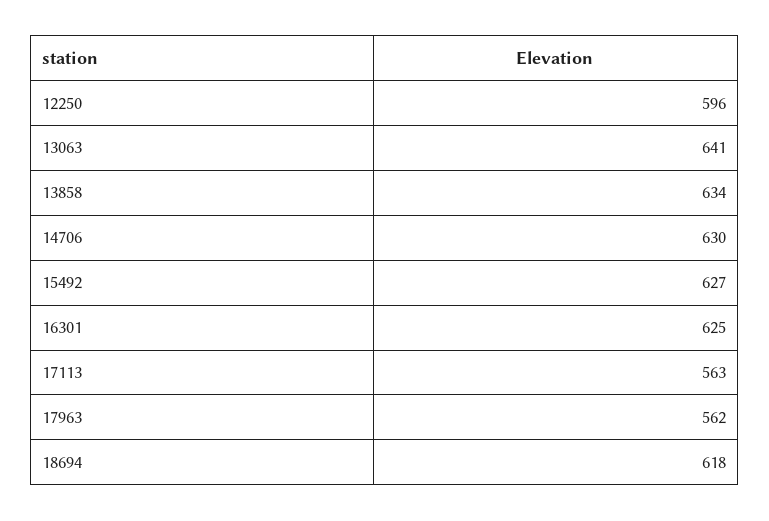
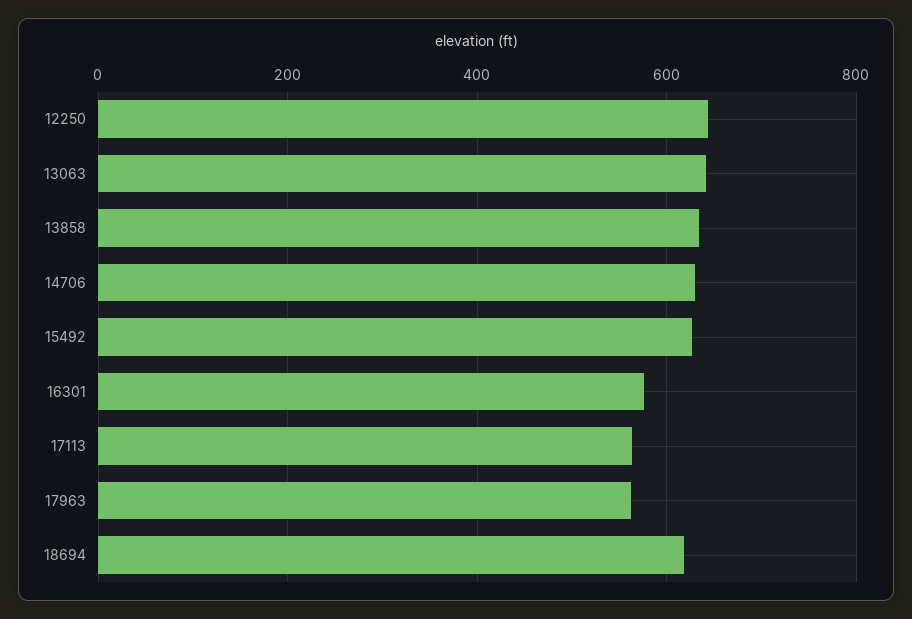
12250: 596 -> 640
16301: 625 -> 580

